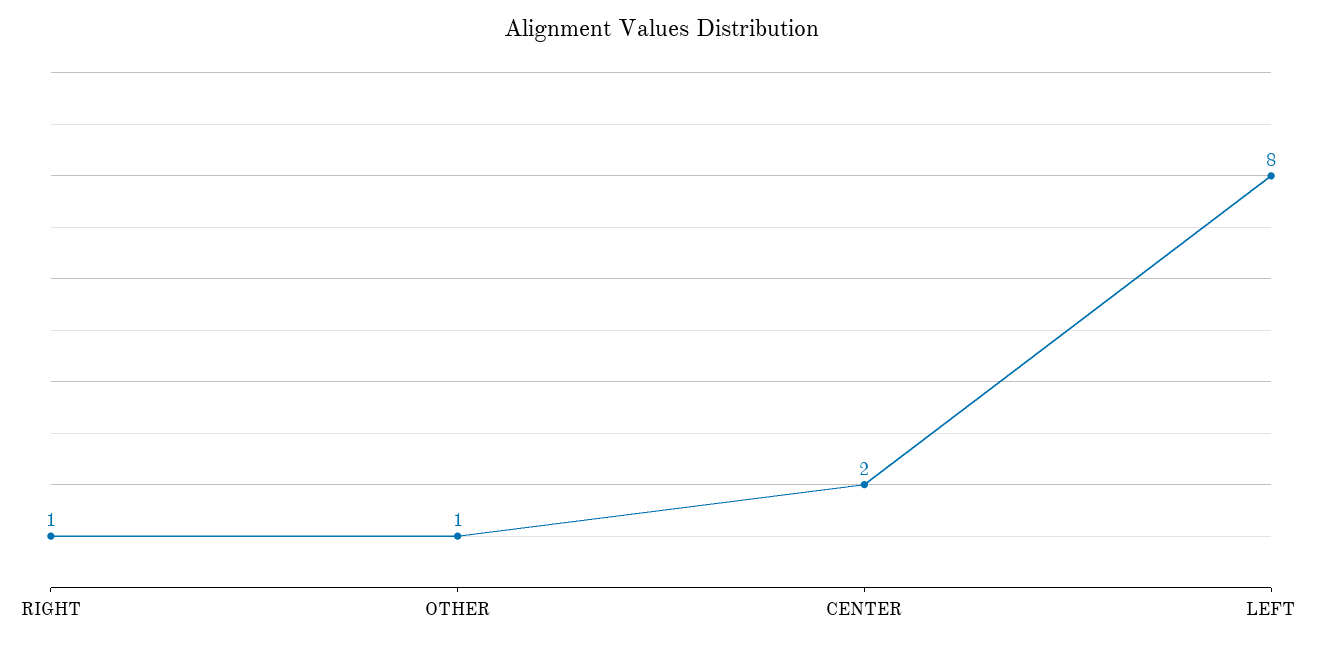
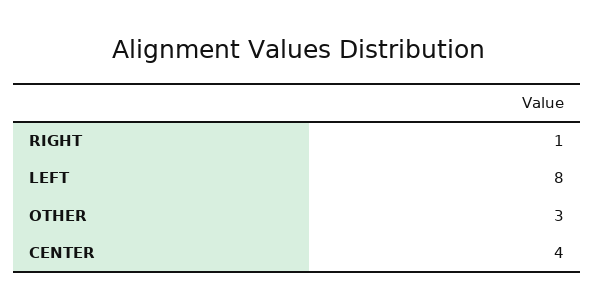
OTHER: 1 -> 3
CENTER: 2 -> 4

